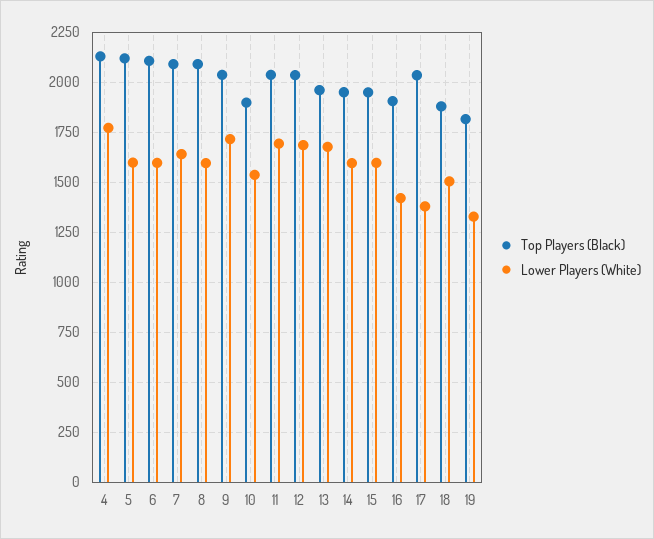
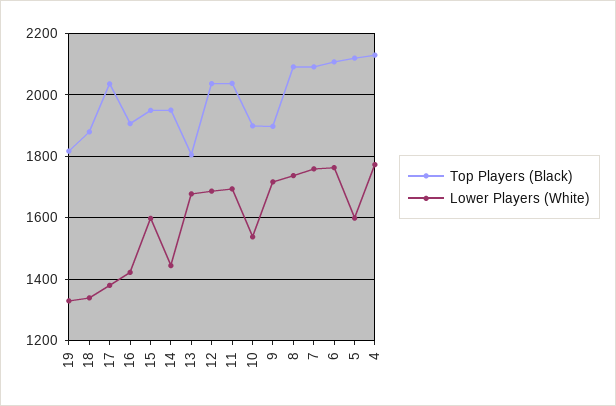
Lower Players (White), 6: 1600 -> 1760
Lower Players (White), 7: 1650 -> 1760
Lower Players (White), 8: 1600 -> 1740
Top Players (Black), 9: 2050 -> 1900
Top Players (Black), 13: 1950 -> 1800
Lower Players (White), 14: 1600 -> 1440
Lower Players (White), 18: 1500 -> 1340

